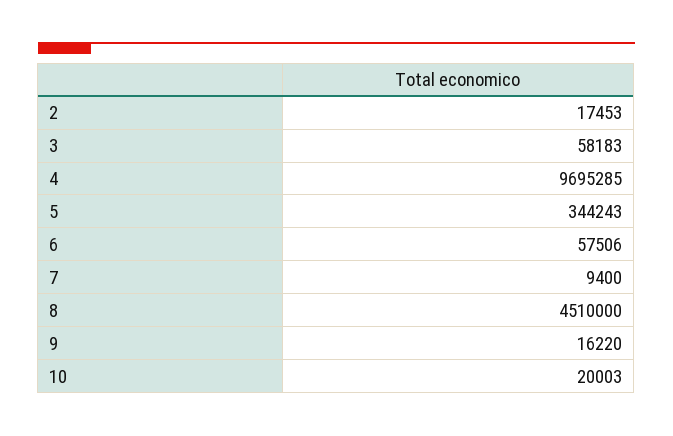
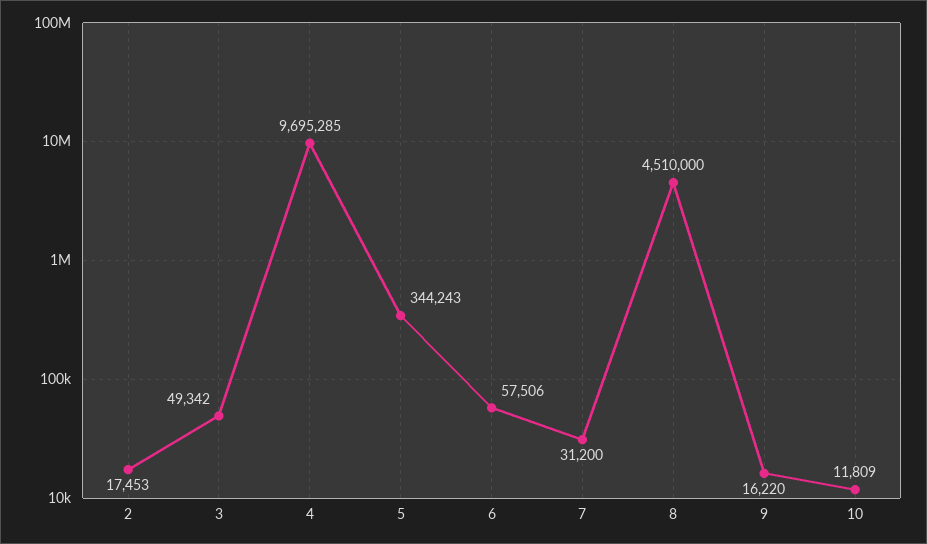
3: 58183 -> 49342
7: 9400 -> 31200
10: 20003 -> 11809

